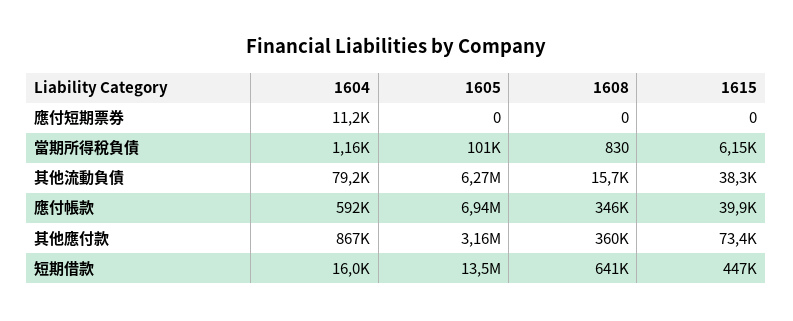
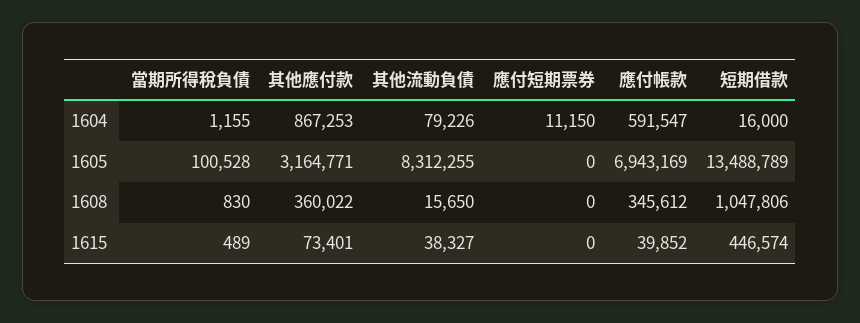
1615, 當期所得稅負債: 6150 -> 489
1605, 其他流動負債: 6270000 -> 8312255
1608, 短期借款: 641000 -> 1047806

